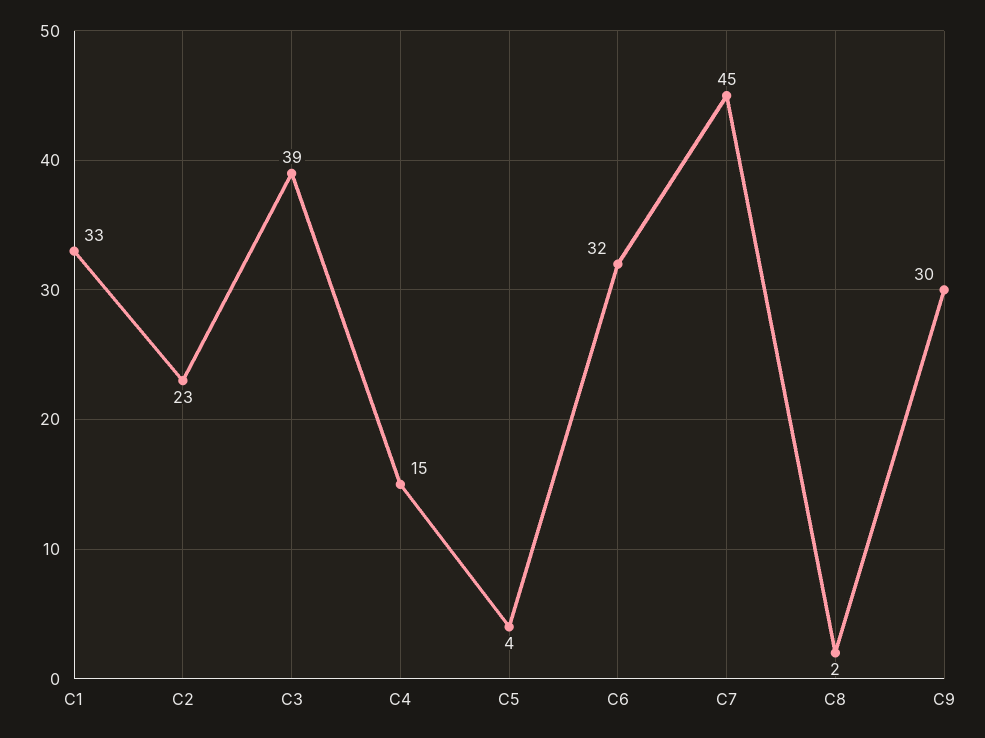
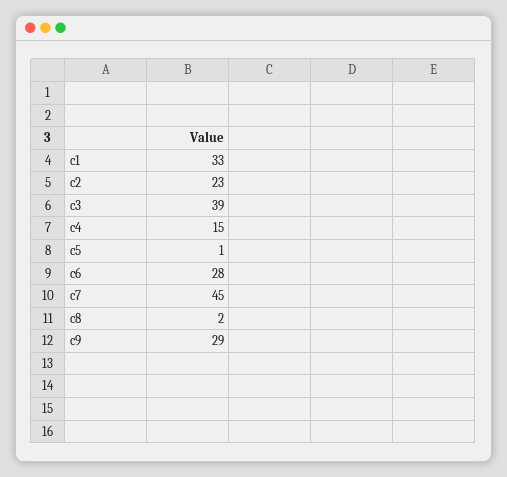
C5: 4 -> 1
C6: 32 -> 28
C9: 30 -> 29

